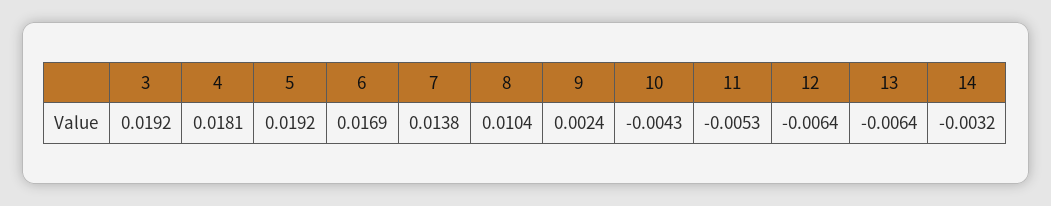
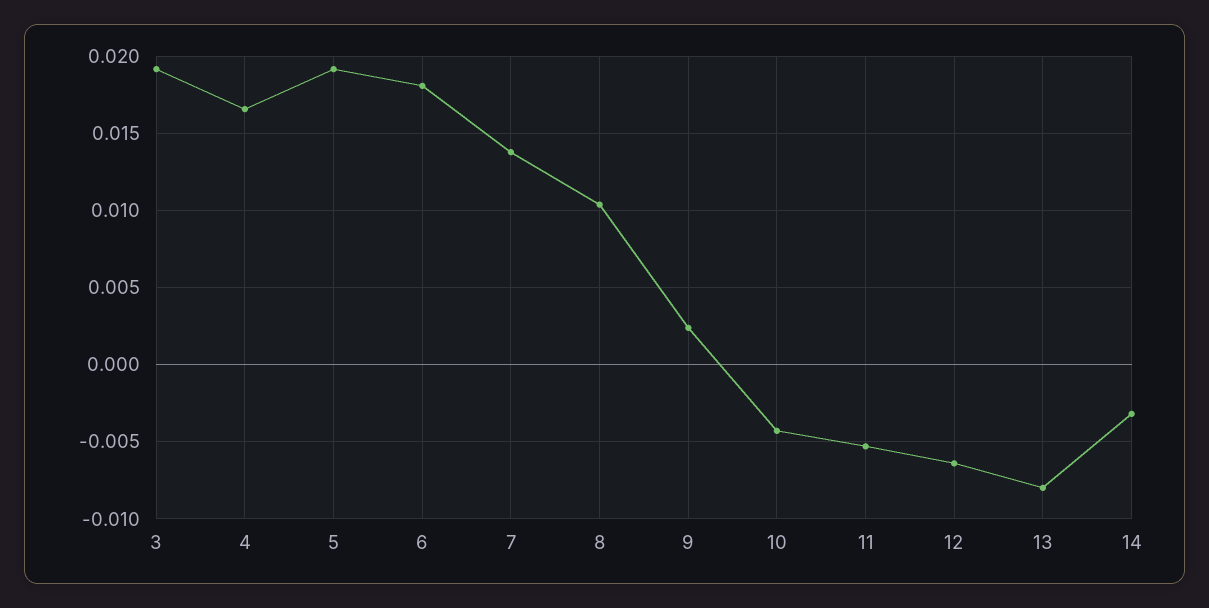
4: 0.0181 -> 0.0165
6: 0.0169 -> 0.018
13: -0.0064 -> -0.008

